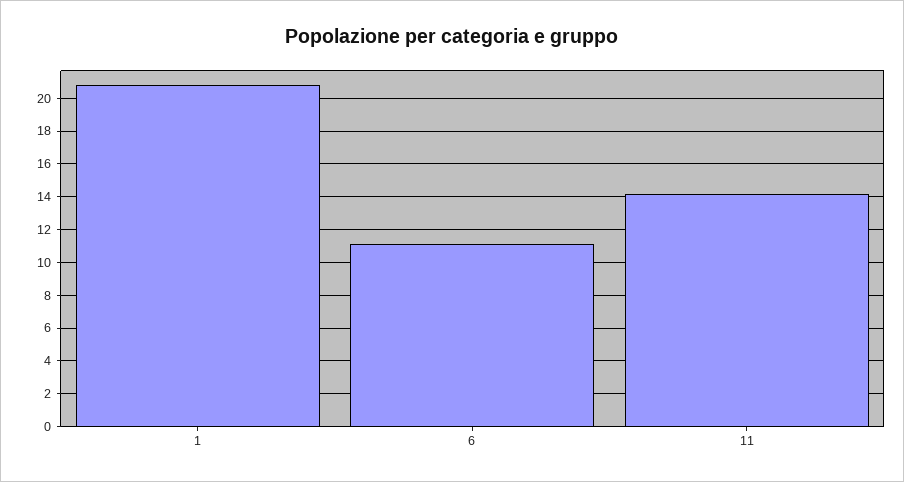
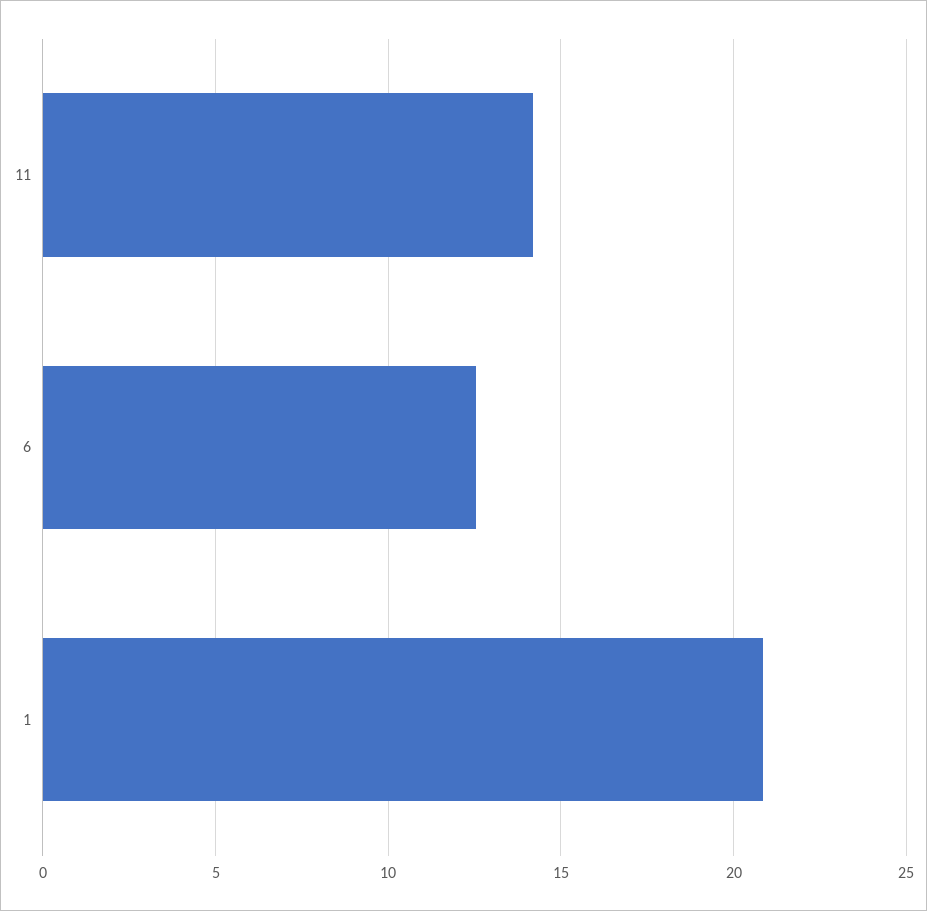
6: 11 -> 12.5

